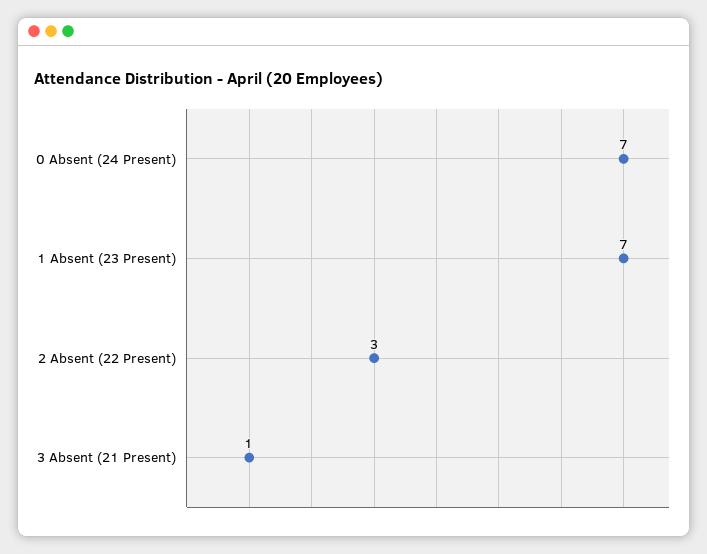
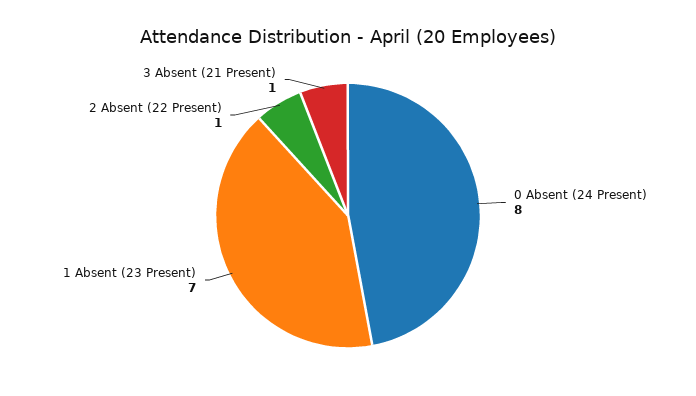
0 Absent (24 Present): 7 -> 8
2 Absent (22 Present): 3 -> 1

